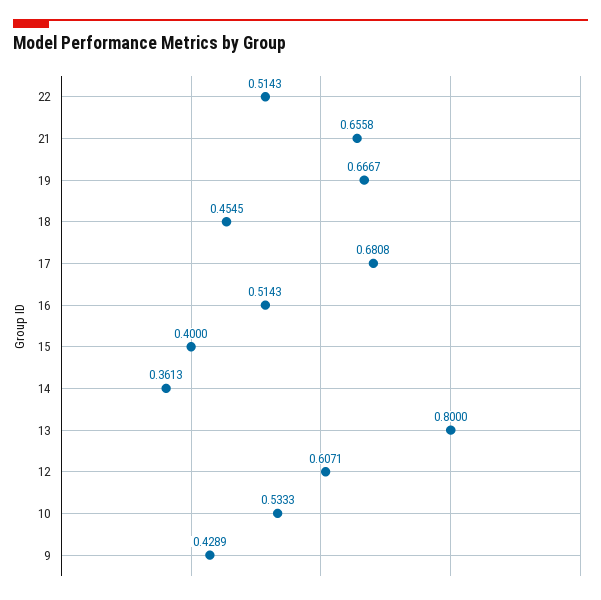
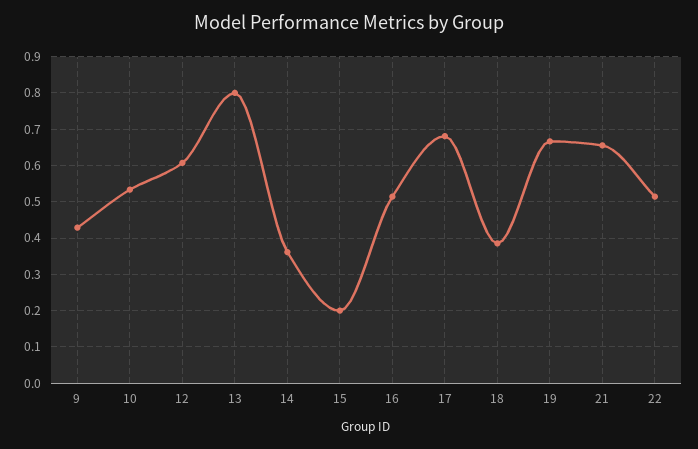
18: 0.4545 -> 0.38
15: 0.4 -> 0.2

